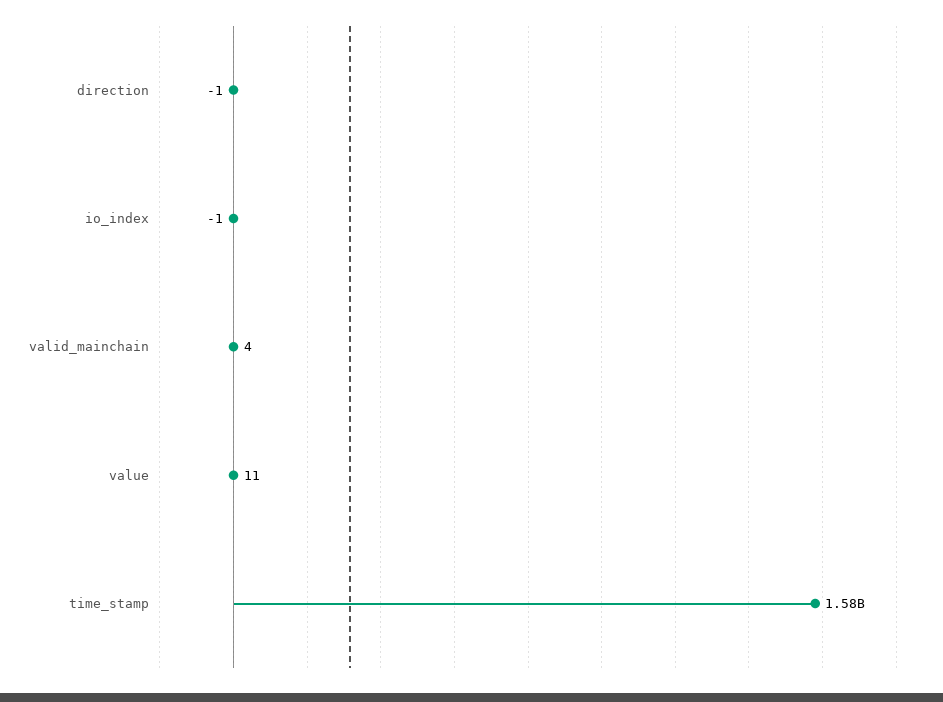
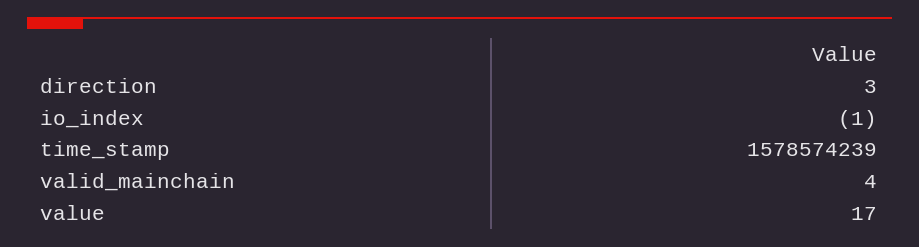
direction: -1 -> 3
value: 11 -> 17

